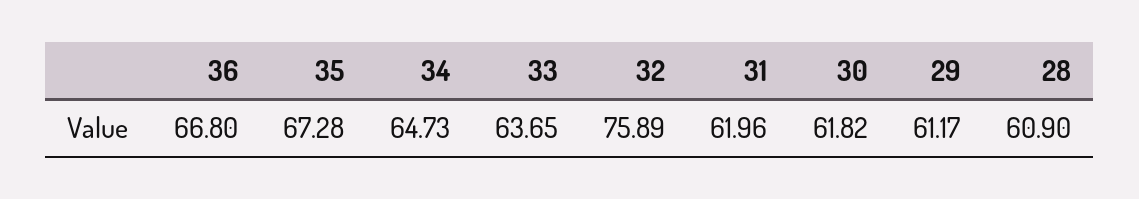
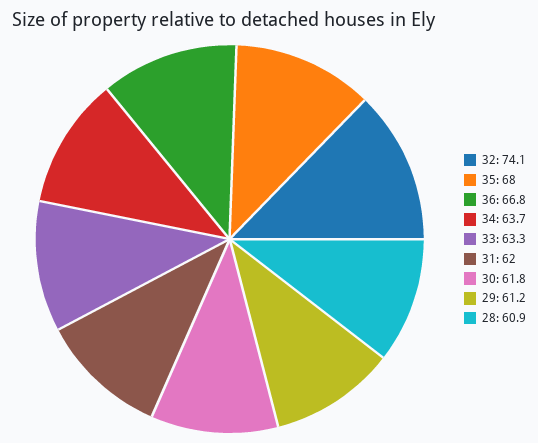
35: 67.28 -> 68
34: 64.73 -> 63.7
33: 63.65 -> 63.3
32: 75.89 -> 74.1

